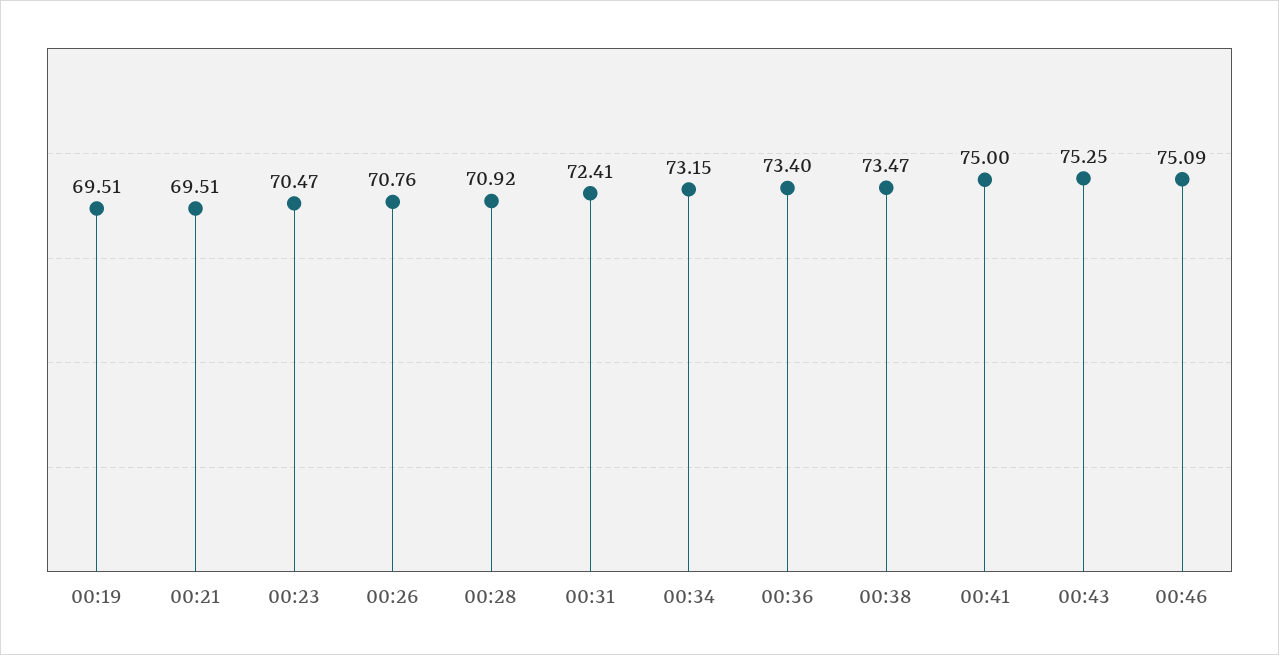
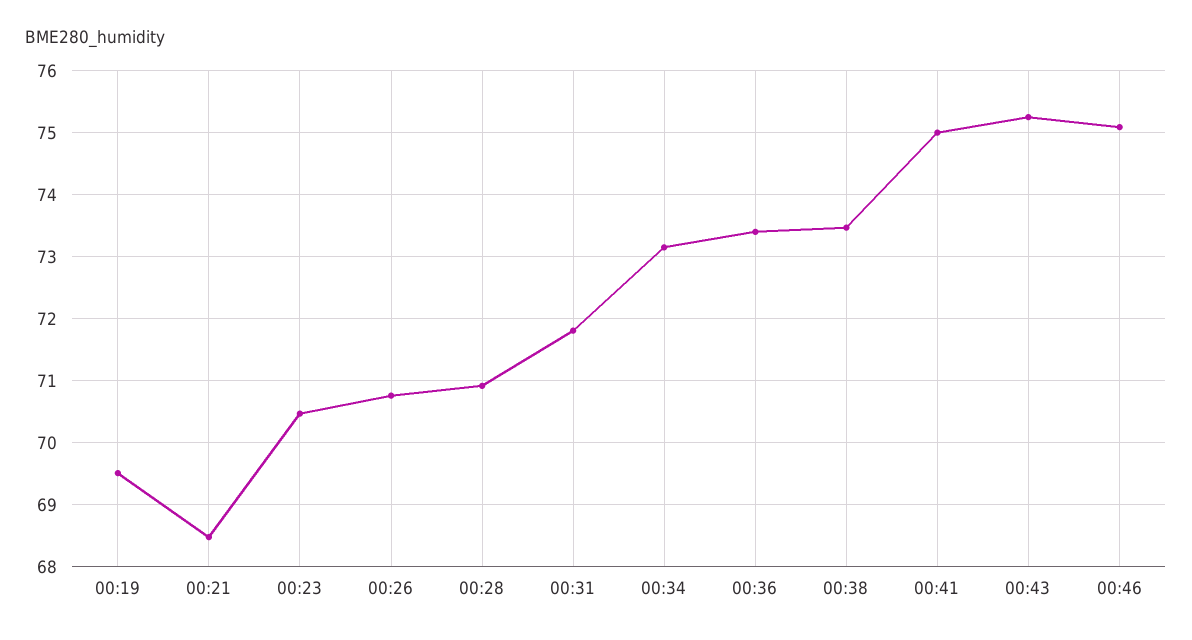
00:21: 69.51 -> 68.5
00:31: 72.41 -> 71.8

